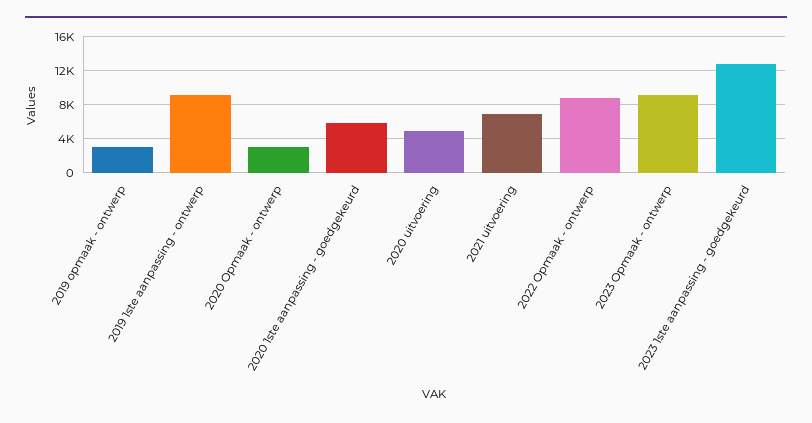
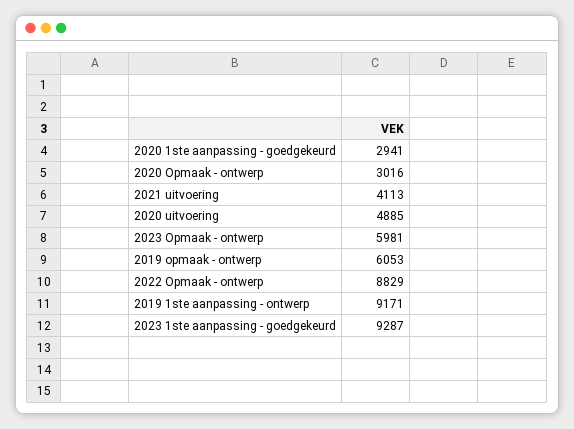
2019 opmaak - ontwerp: 3000 -> 6053
2020 1ste aanpassing - goedgekeurd: 6000 -> 2941
2021 uitvoering: 7000 -> 4113
2023 Opmaak - ontwerp: 9000 -> 5981
2023 1ste aanpassing - goedgekeurd: 13000 -> 9287

